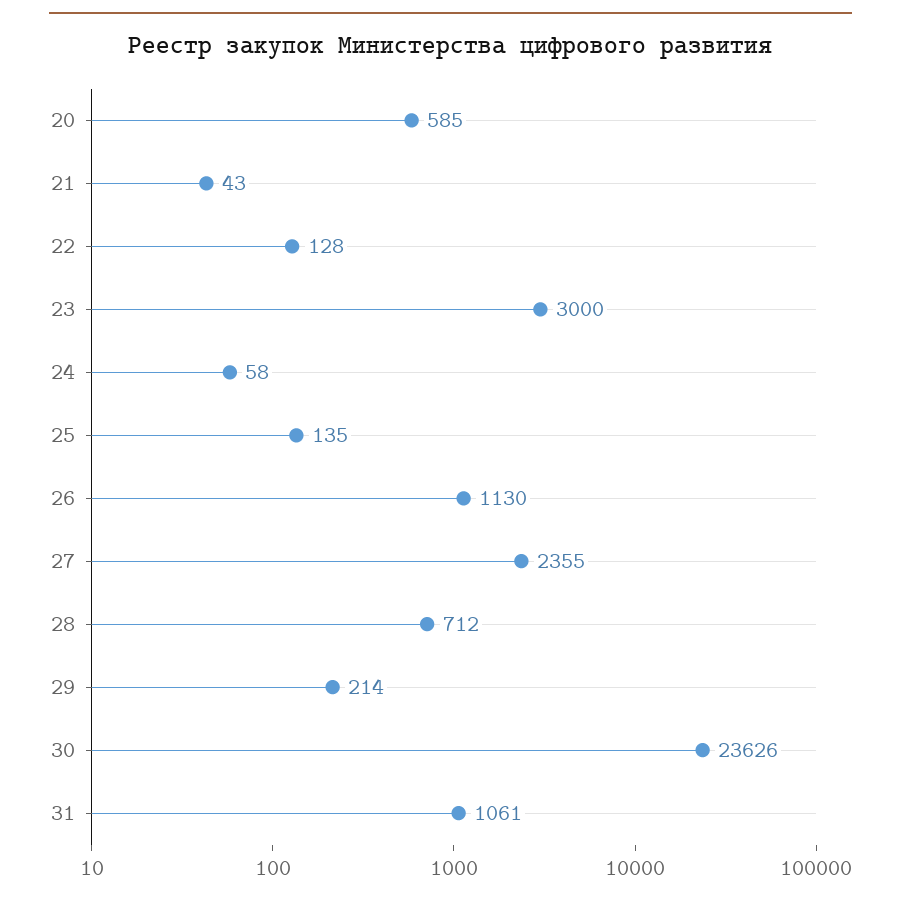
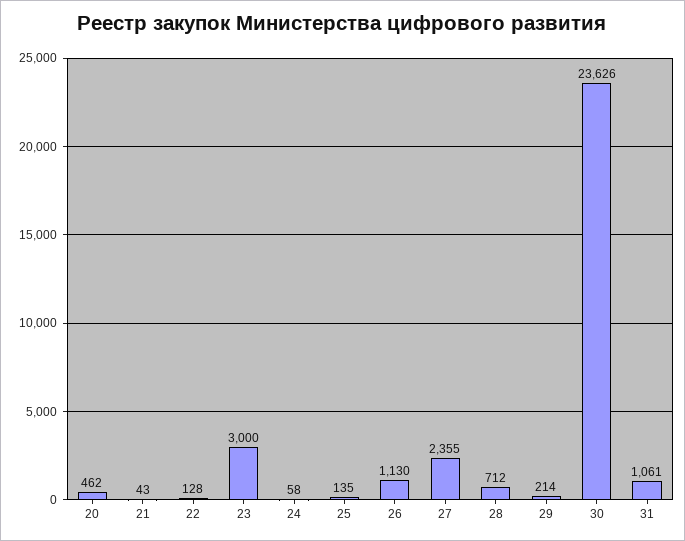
20: 585 -> 462

